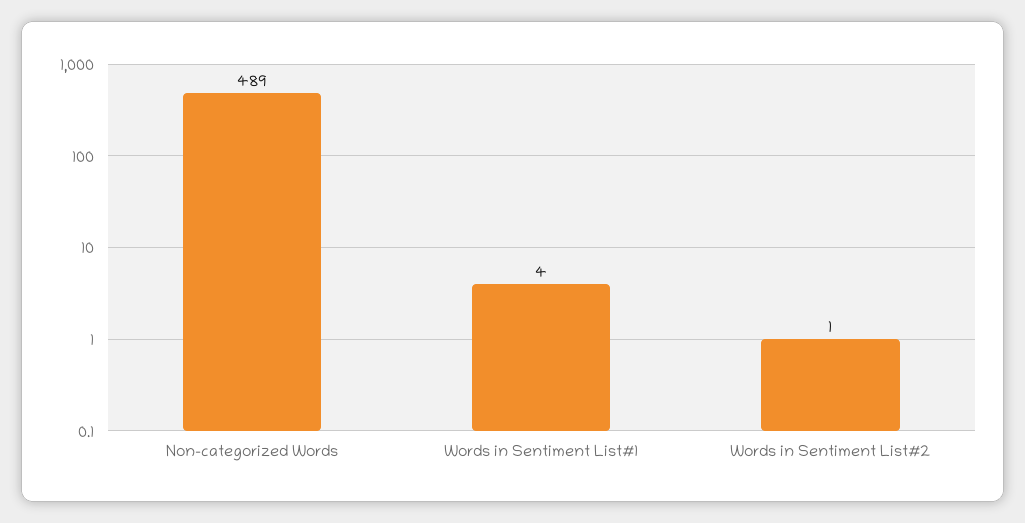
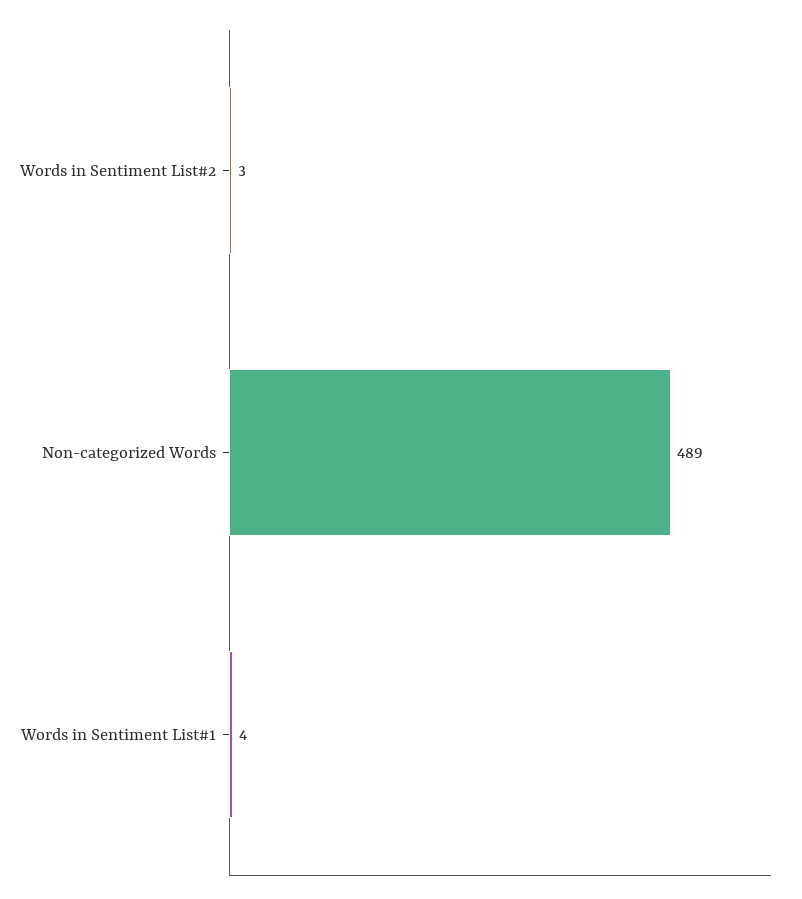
Words in Sentiment List#2: 1 -> 3

